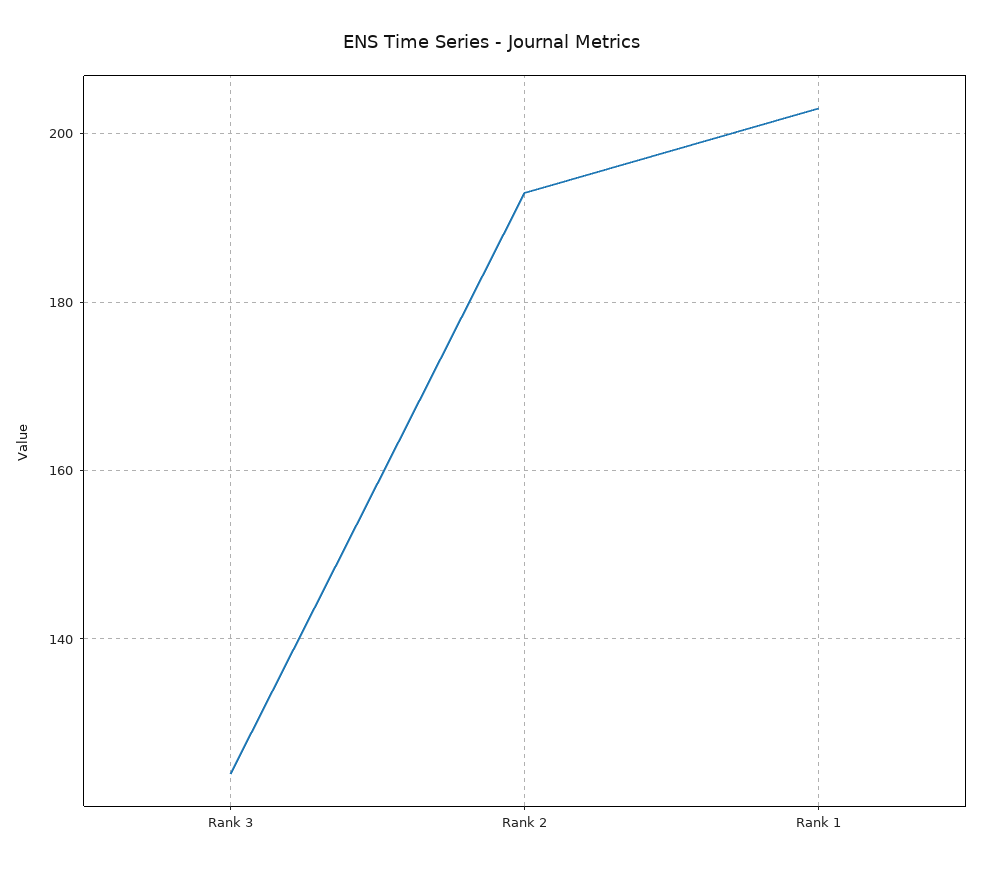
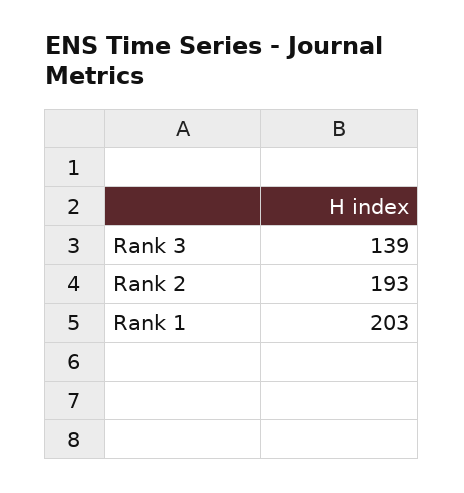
Rank 3: 125 -> 139

